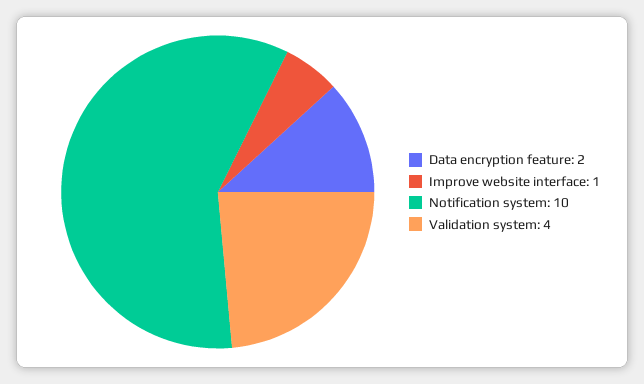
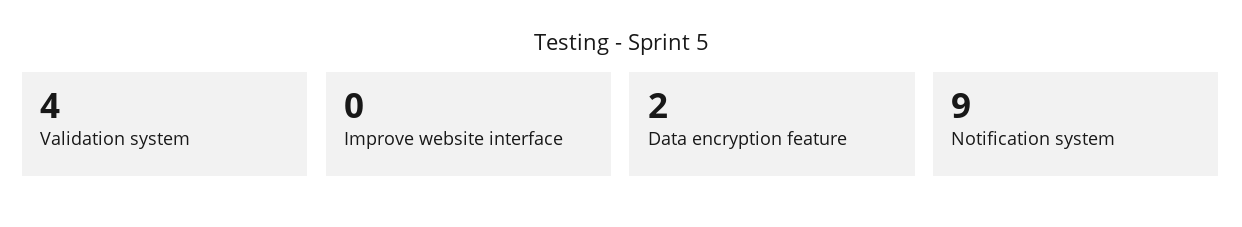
Improve website interface: 1 -> 0
Notification system: 10 -> 9

